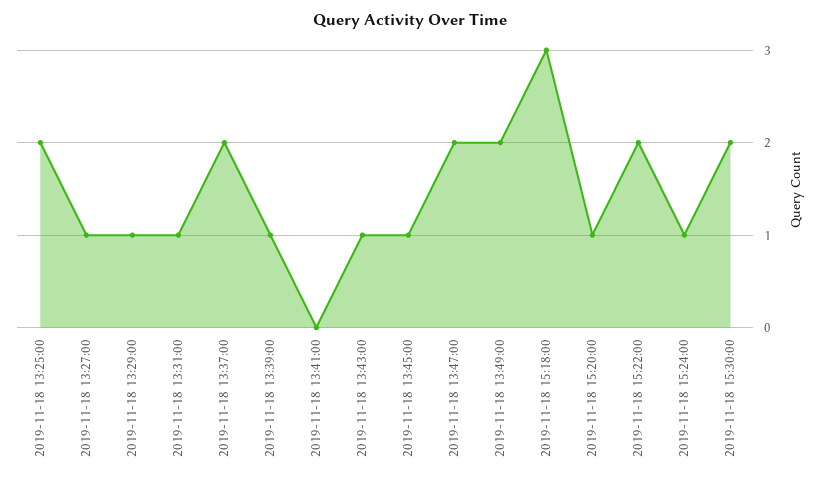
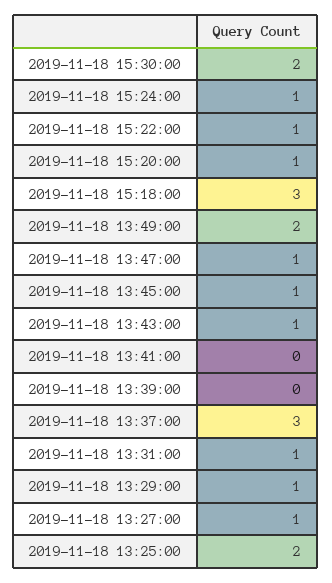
2019-11-18 13:37:00: 2 -> 3
2019-11-18 13:39:00: 1 -> 0
2019-11-18 13:47:00: 2 -> 1
2019-11-18 15:22:00: 2 -> 1

